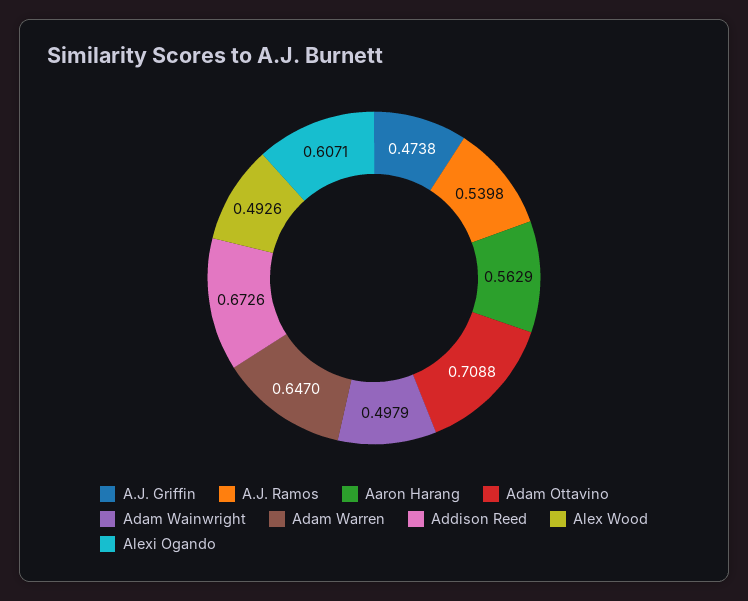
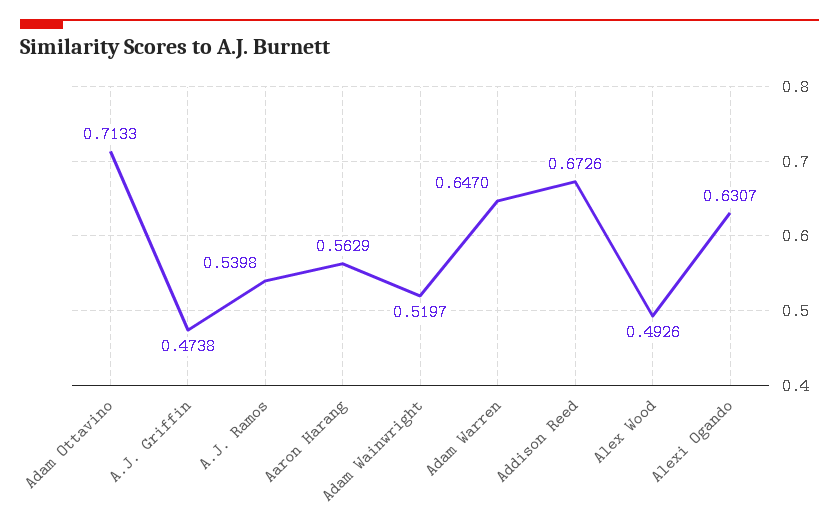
Adam Ottavino: 0.7088 -> 0.7133
Adam Wainwright: 0.4979 -> 0.5197
Alexi Ogando: 0.6071 -> 0.6307

